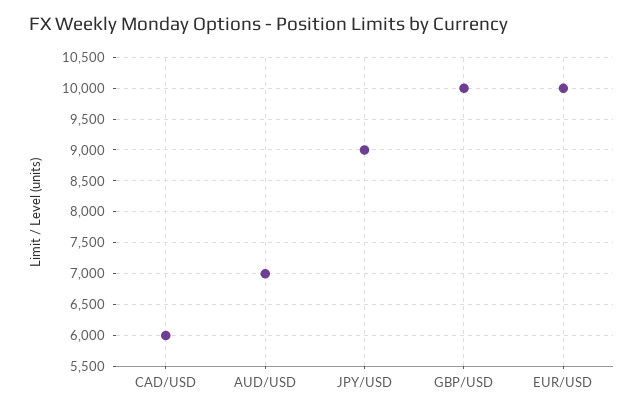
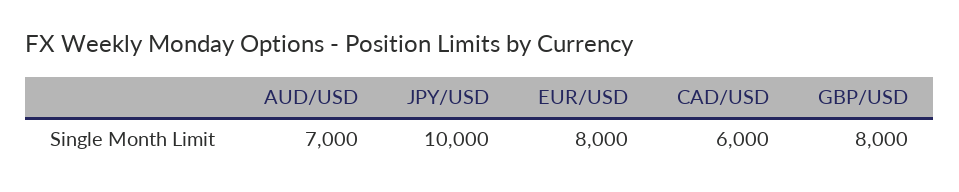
JPY/USD: 9000 -> 10000
GBP/USD: 10000 -> 8000
EUR/USD: 10000 -> 8000

